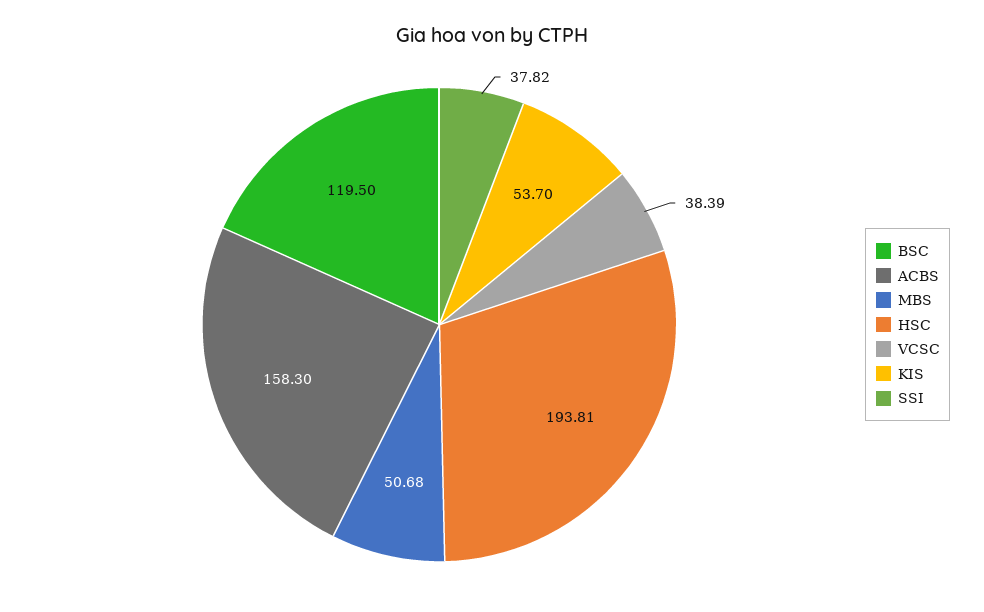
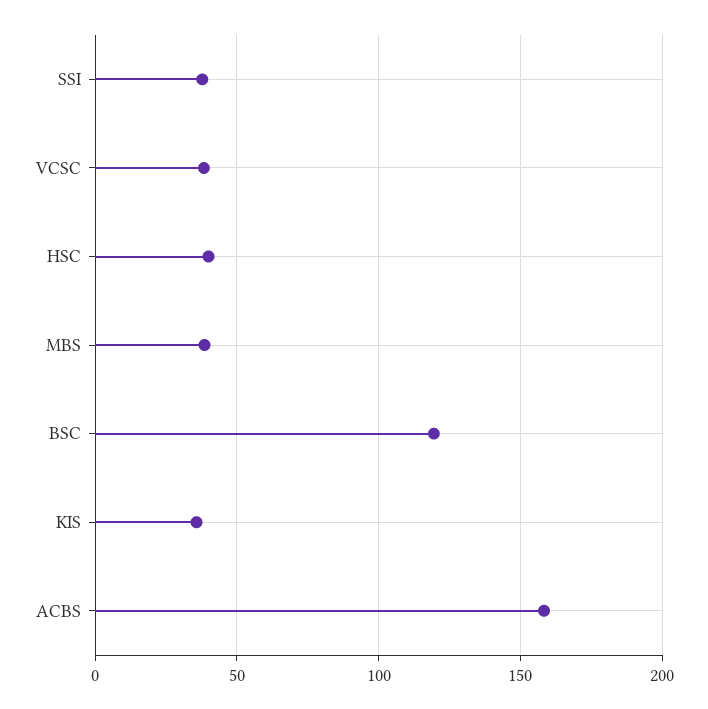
MBS: 50.68 -> 40
HSC: 193.81 -> 40
KIS: 53.7 -> 35

